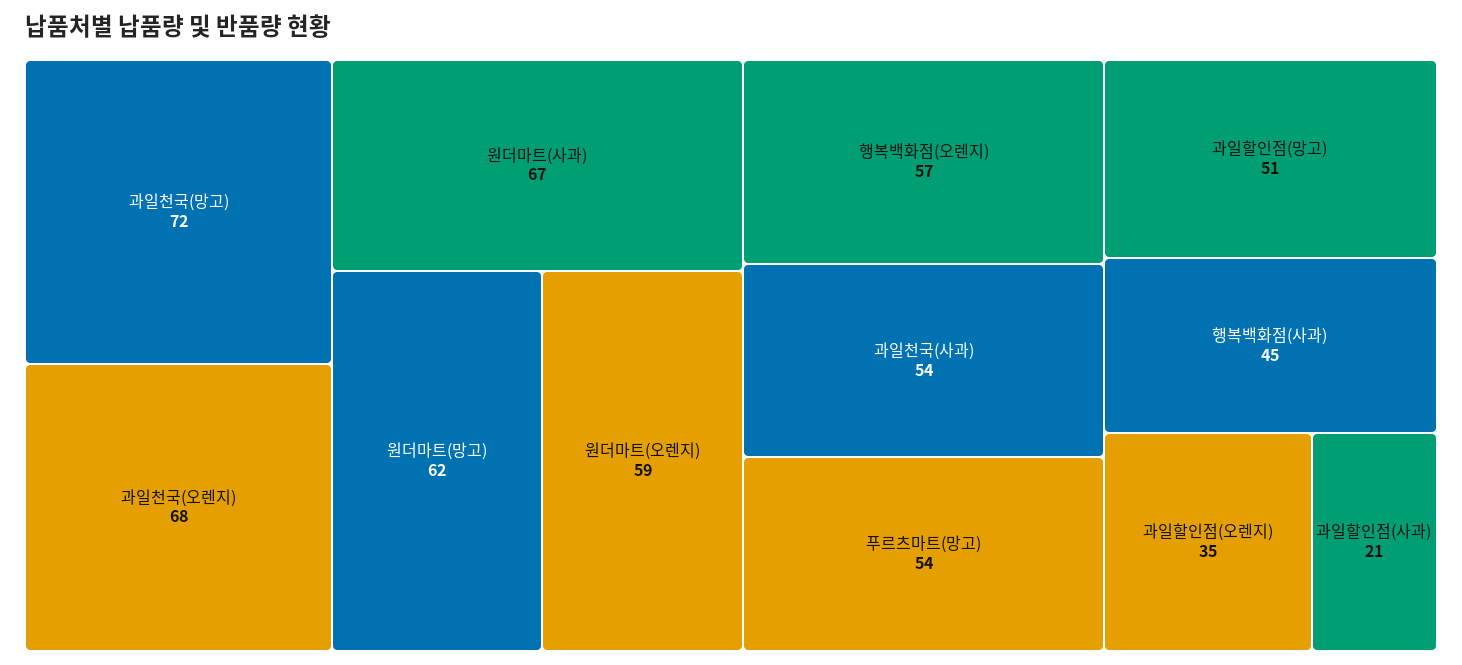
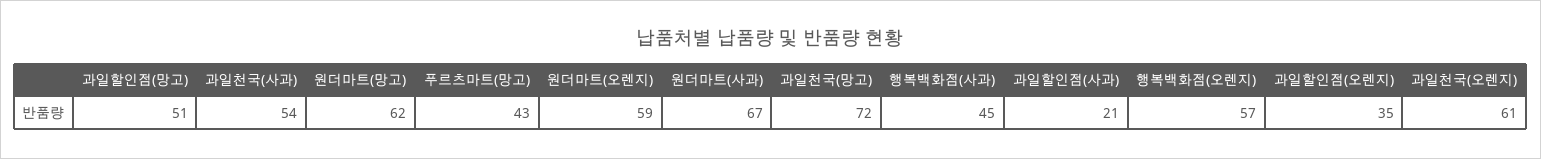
과일천국(오렌지): 68 -> 61
푸르츠마트(망고): 54 -> 43

